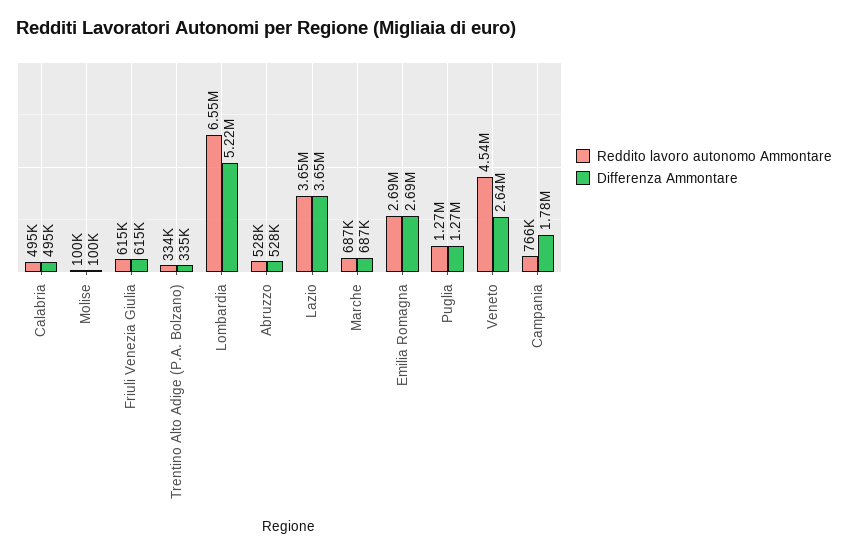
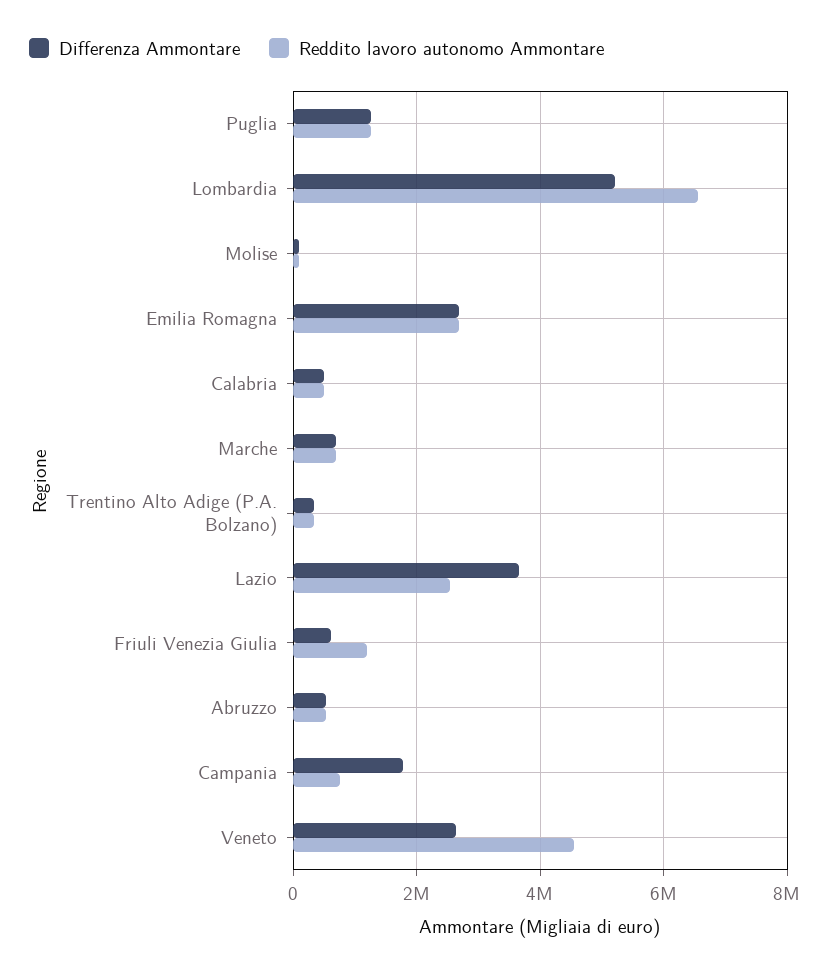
Reddito lavoro autonomo Ammontare, Friuli Venezia Giulia: 615000 -> 1200000
Reddito lavoro autonomo Ammontare, Lazio: 3650000 -> 2600000

